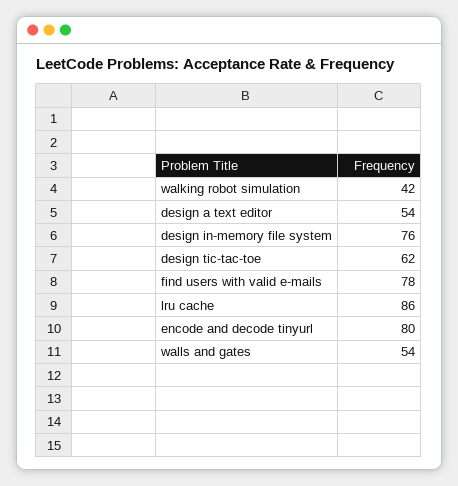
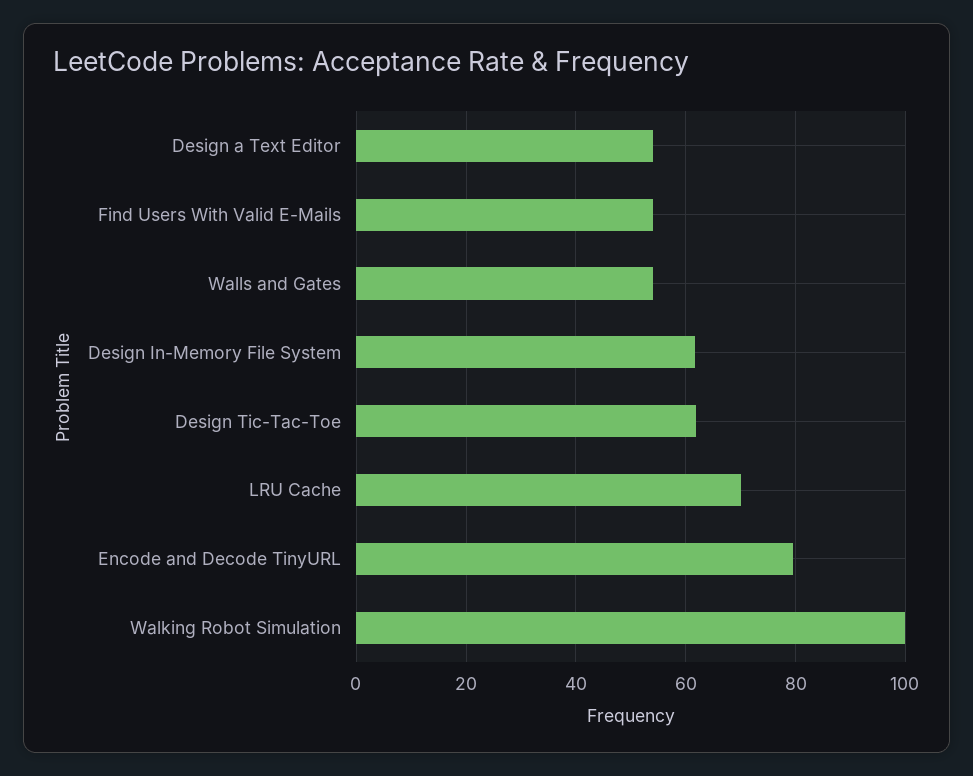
walking robot simulation: 42 -> 100
design in-memory file system: 76 -> 62
find users with valid e-mails: 78 -> 54
lru cache: 86 -> 70

